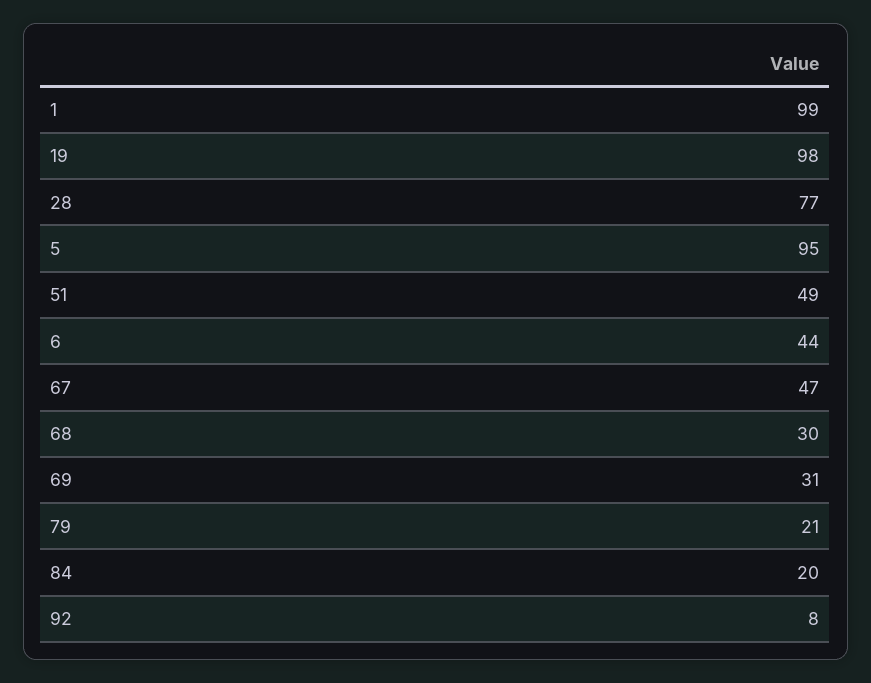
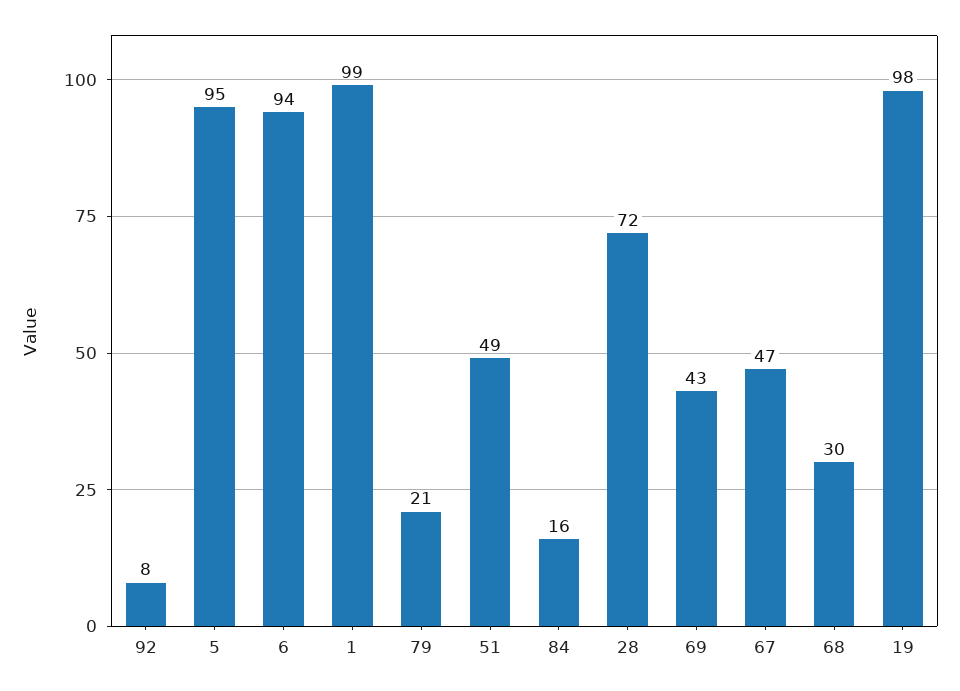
28: 77 -> 72
6: 44 -> 94
69: 31 -> 43
84: 20 -> 16

